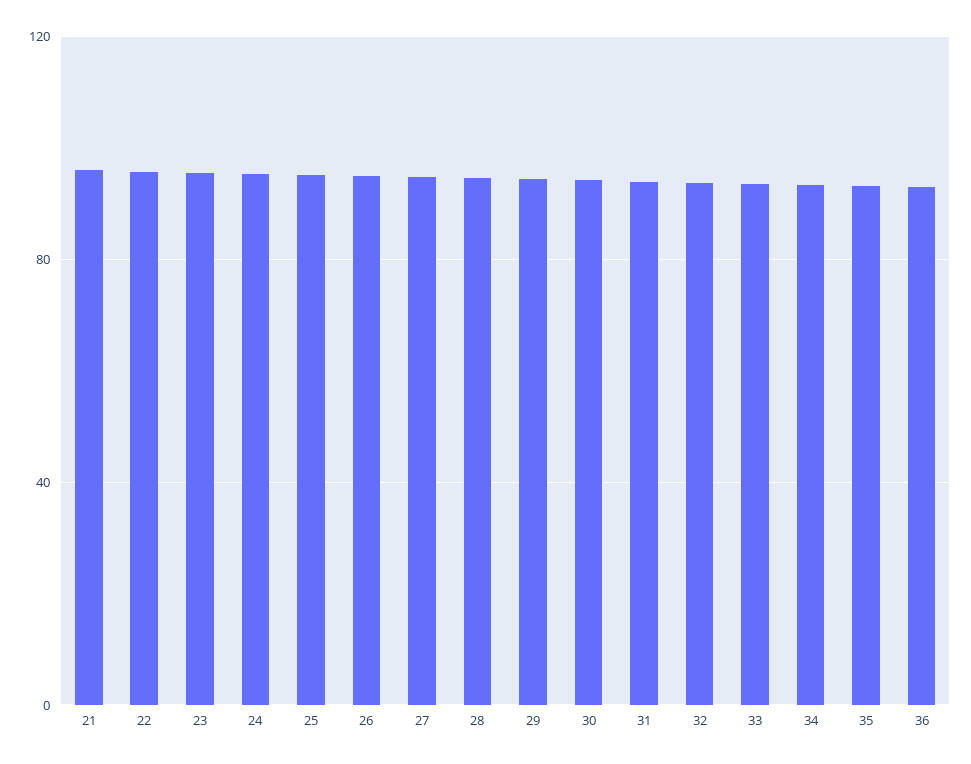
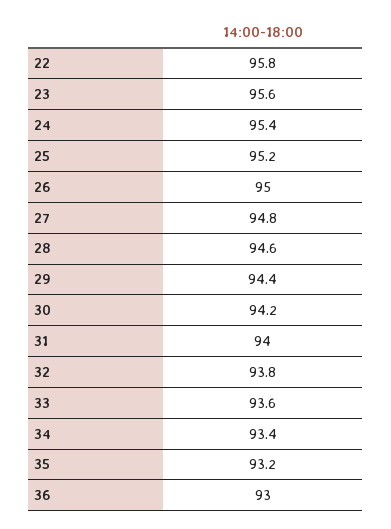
21: 95 -> none

